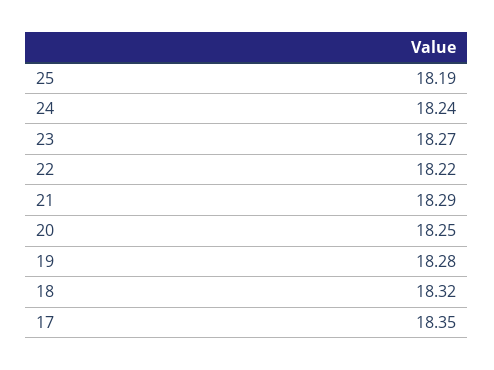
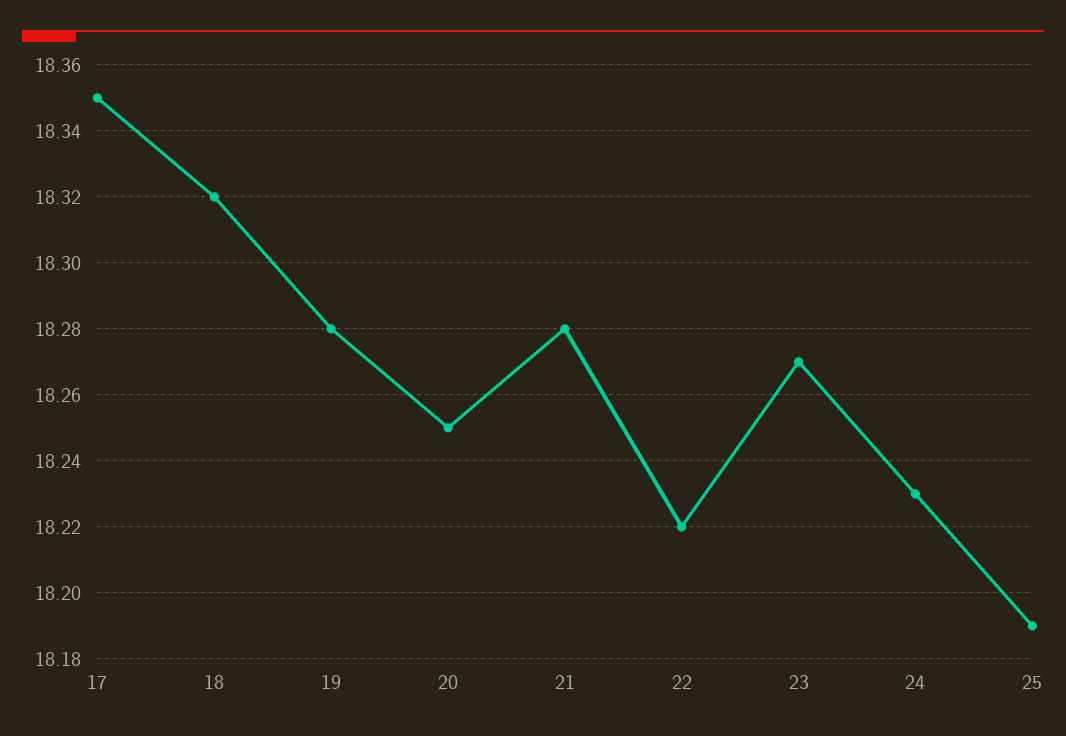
24: 18.24 -> 18.23
21: 18.29 -> 18.28

